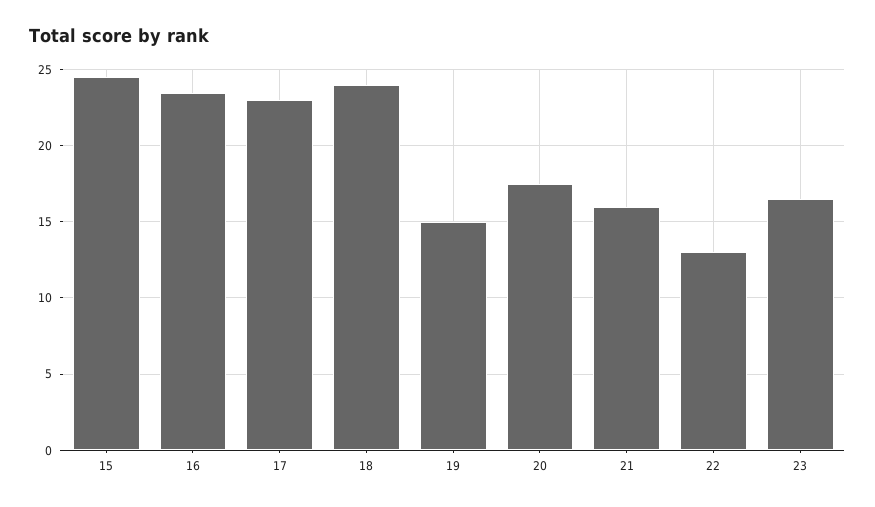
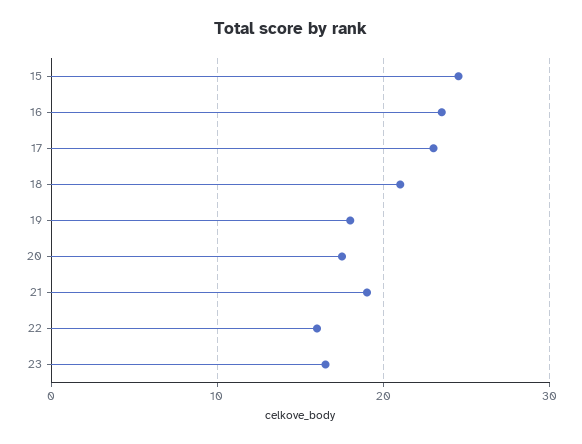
18: 24 -> 21
19: 15 -> 18
21: 16 -> 19
22: 13 -> 16

